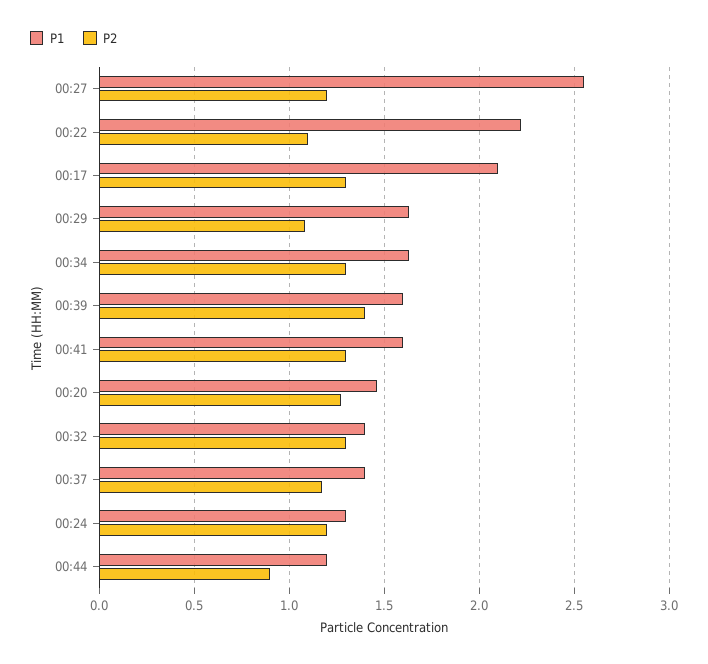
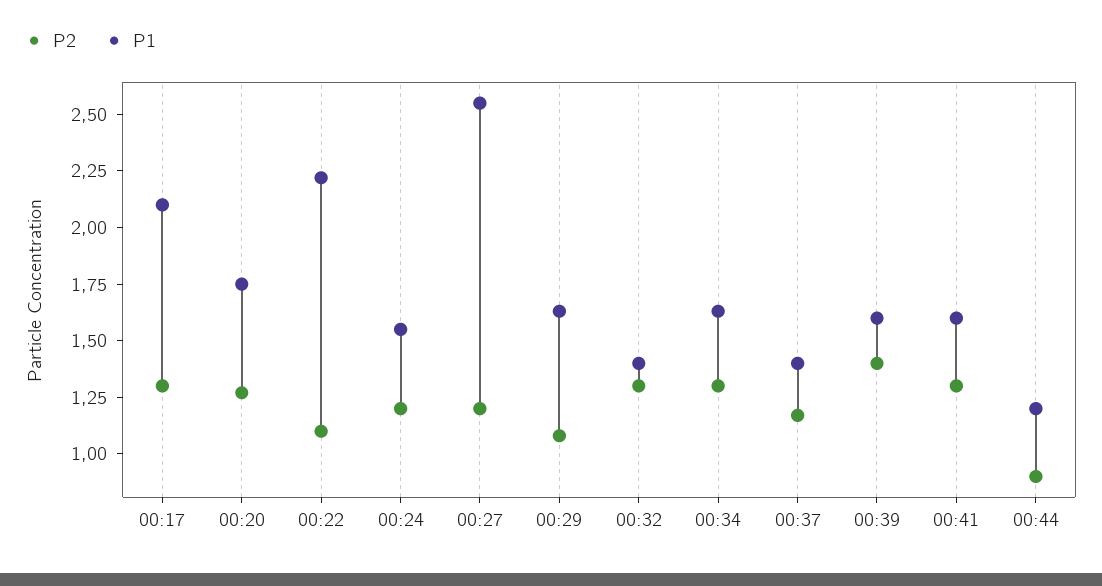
P1, 00:20: 1.45 -> 1.75
P1, 00:24: 1.3 -> 1.55

